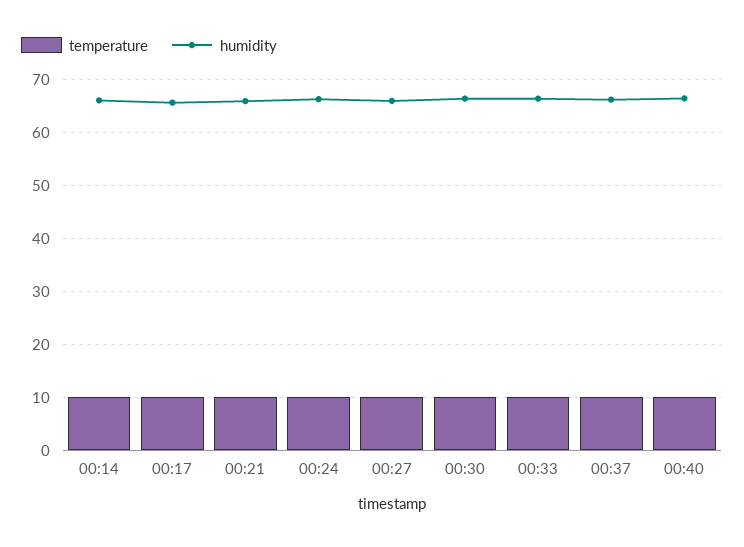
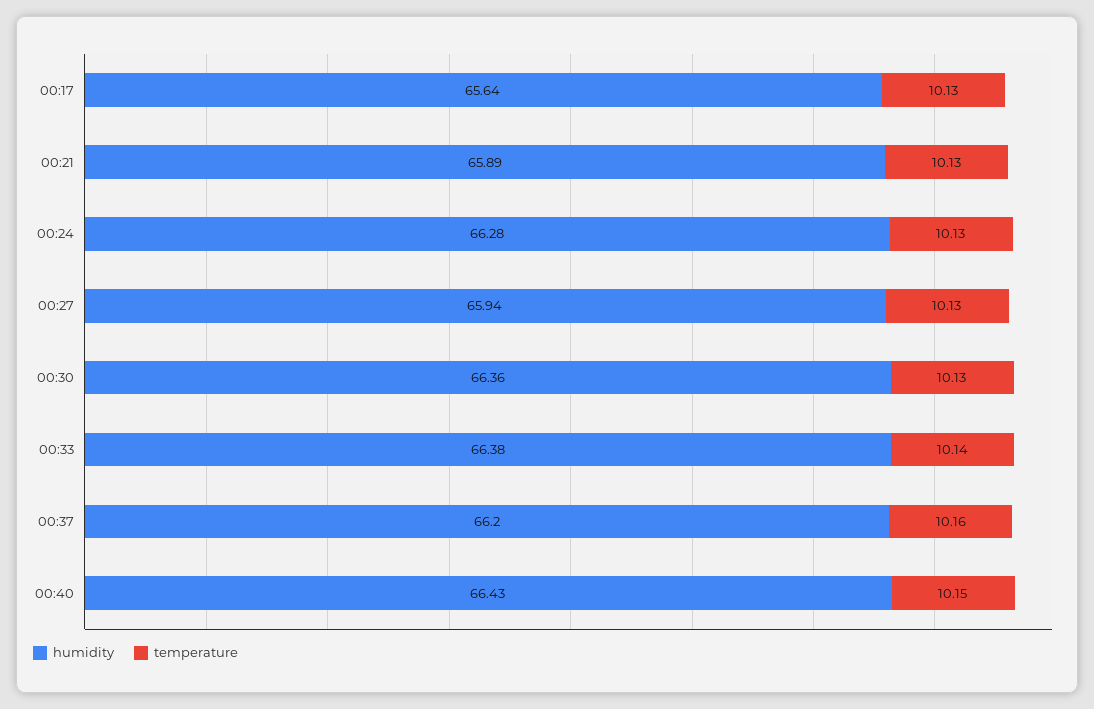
temperature, 00:14: 10 -> none
humidity, 00:14: 66 -> none

